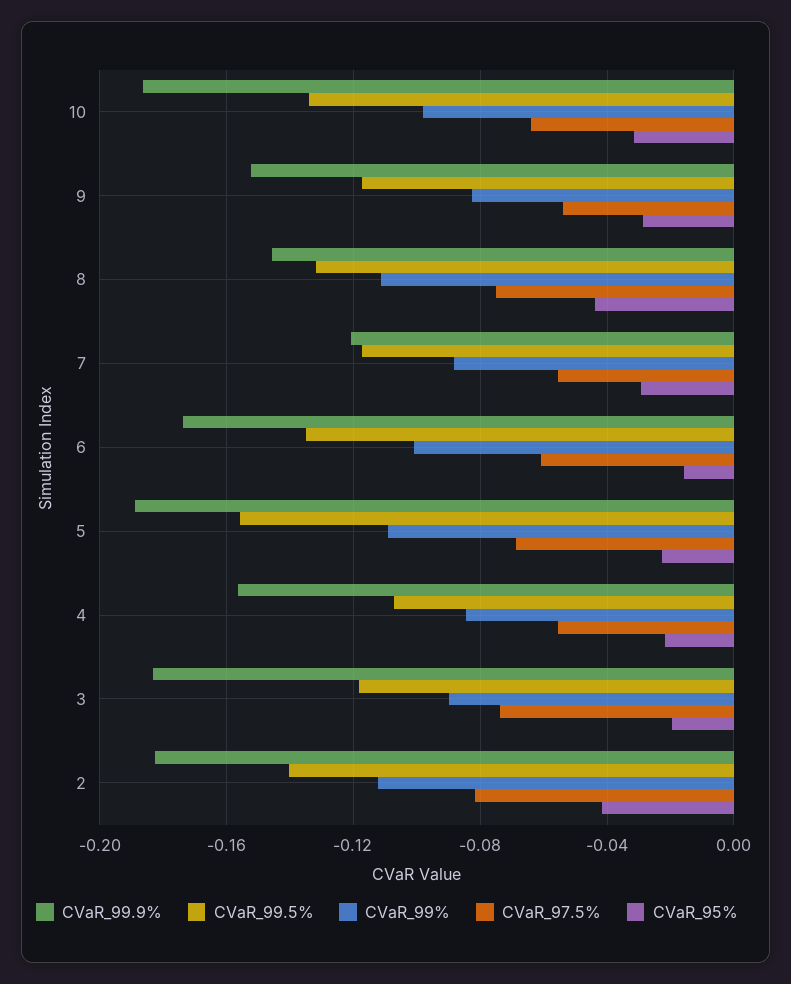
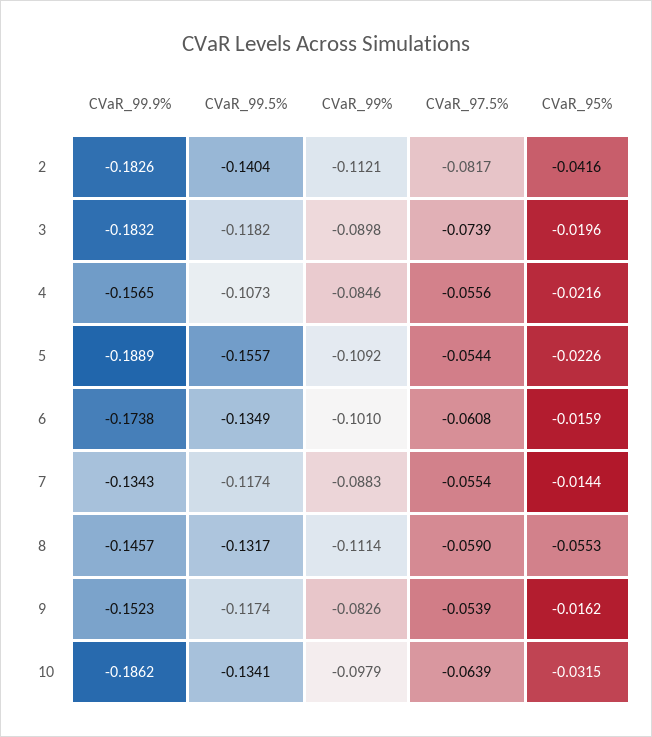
CVaR_95%, 9: -0.03 -> -0.0162
CVaR_97.5%, 8: -0.075 -> -0.059
CVaR_95%, 8: -0.045 -> -0.0553
CVaR_99.9%, 7: -0.12 -> -0.1343
CVaR_95%, 7: -0.03 -> -0.0144
CVaR_97.5%, 5: -0.07 -> -0.0544

